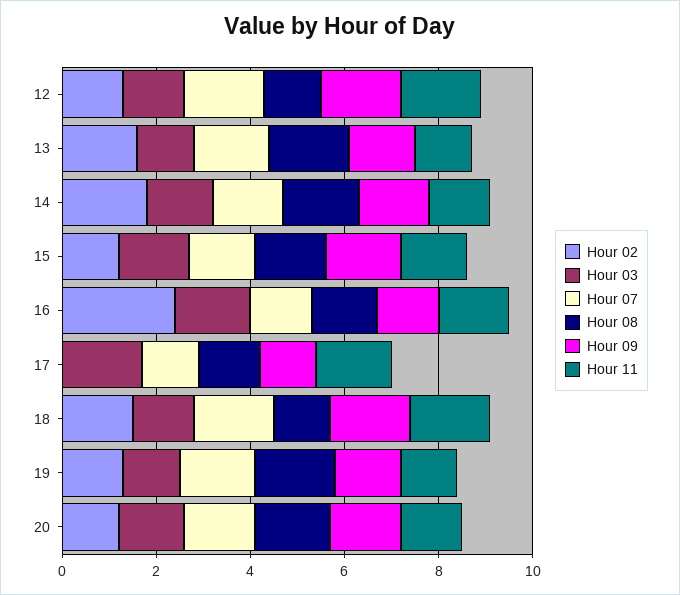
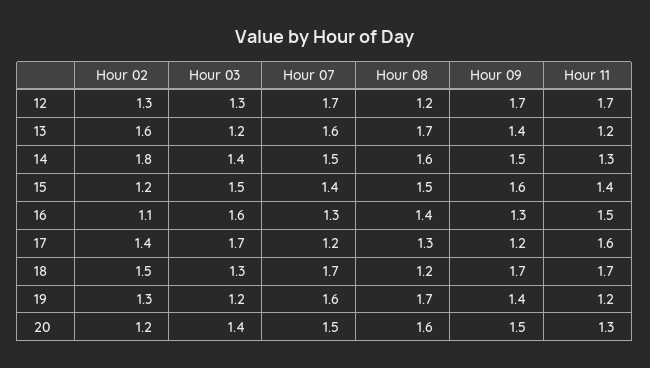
Hour 02, 16: 2.5 -> 1.1
Hour 02, 17: 0 -> 1.4

